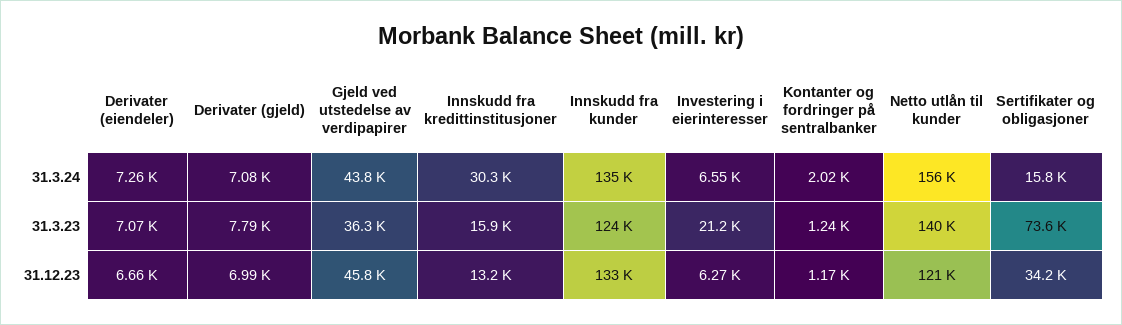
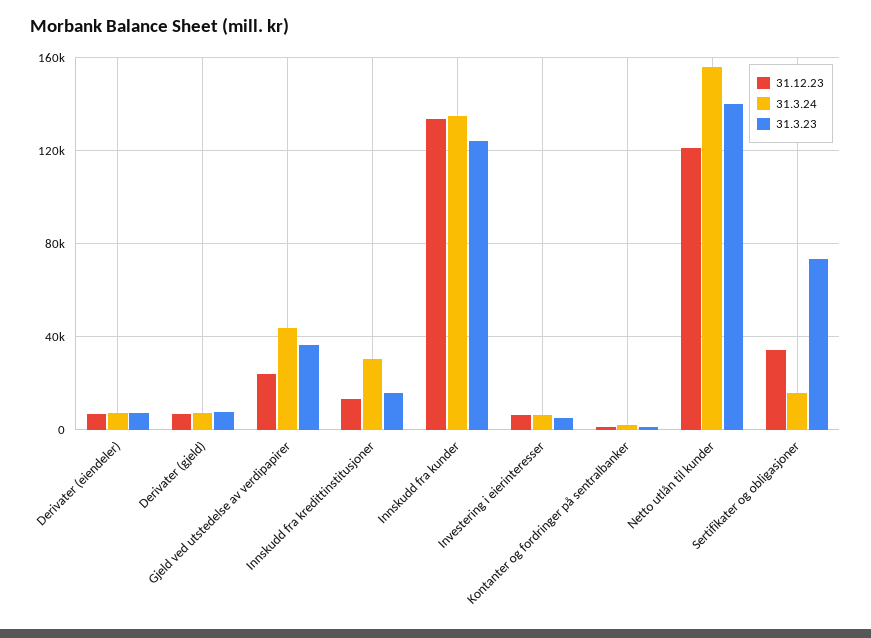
31.3.23, Investering i eierinteresser: 21200 -> 5000
31.12.23, Gjeld ved utstedelse av verdipapirer: 45800 -> 25000

